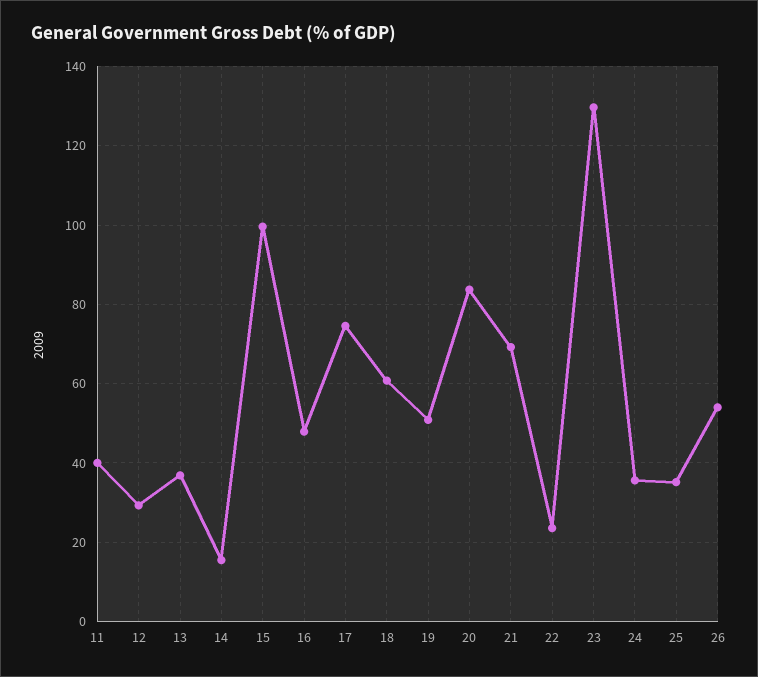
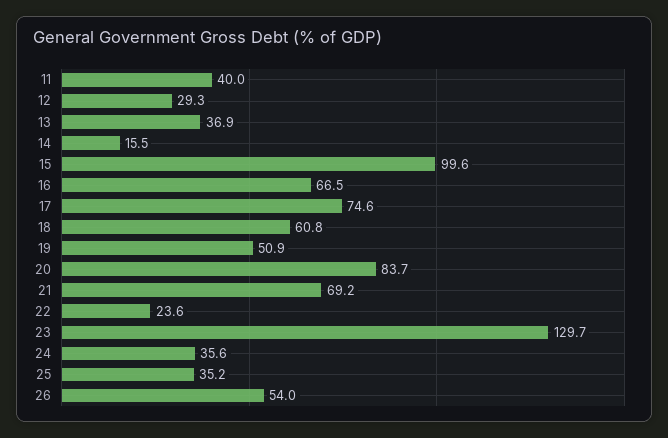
16: 48 -> 66.5

